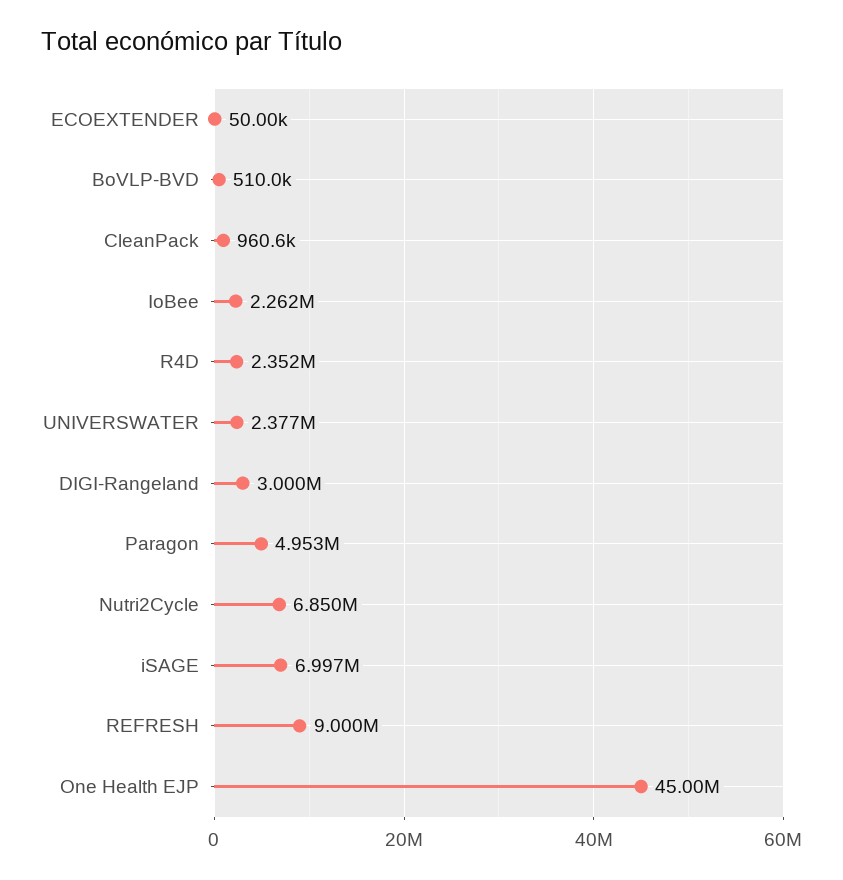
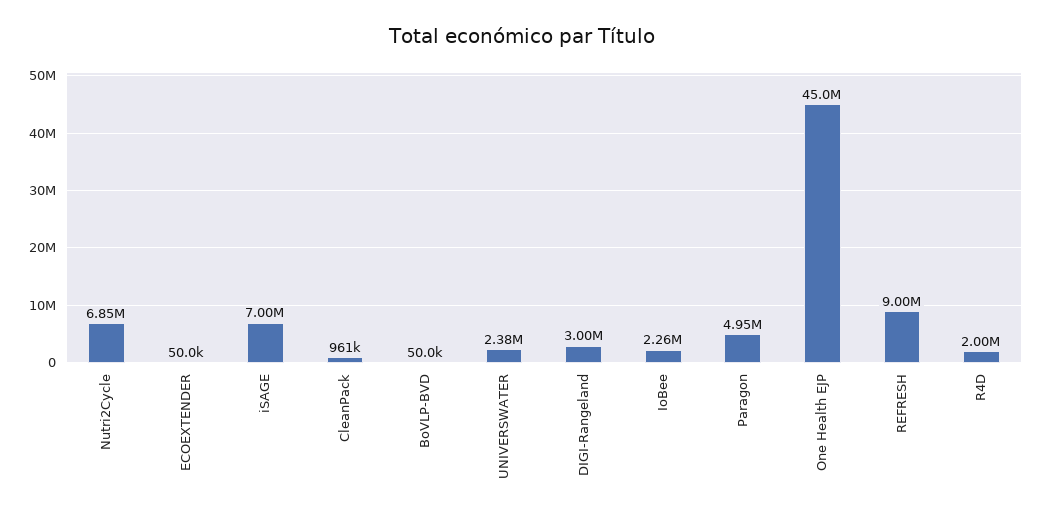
BoVLP-BVD: 510000 -> 50000
R4D: 2352000 -> 2000000

